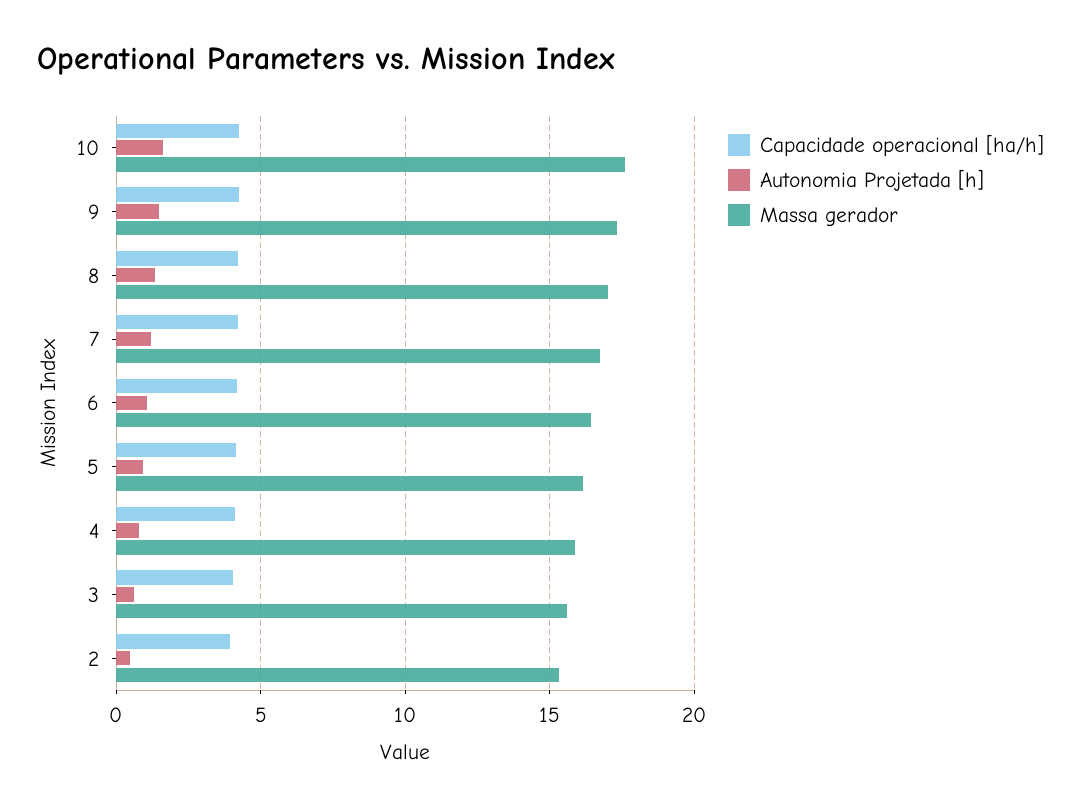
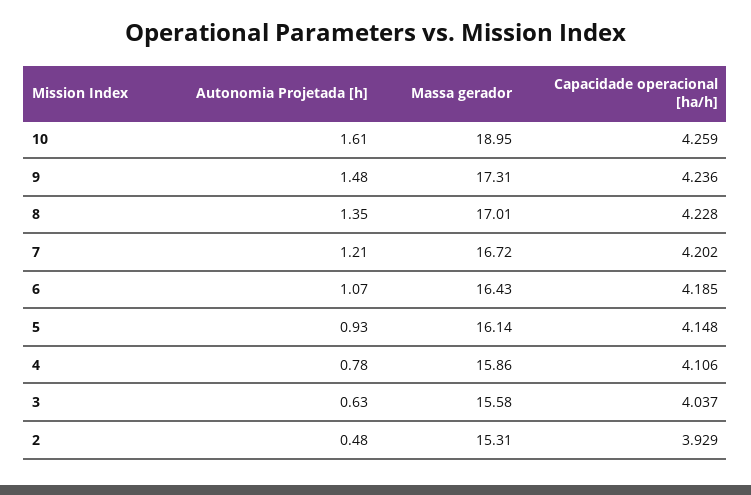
Massa gerador, 10: 17.5 -> 18.95

